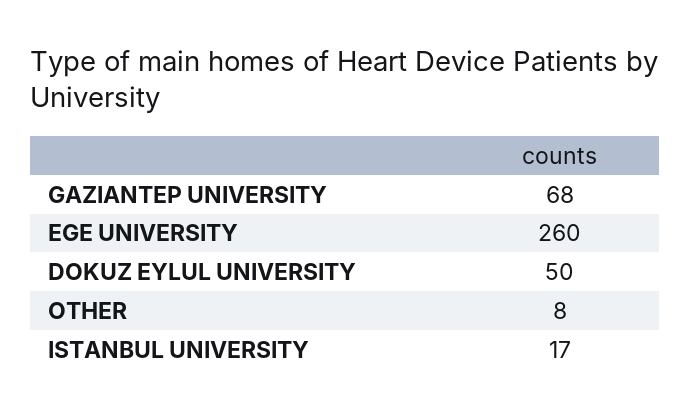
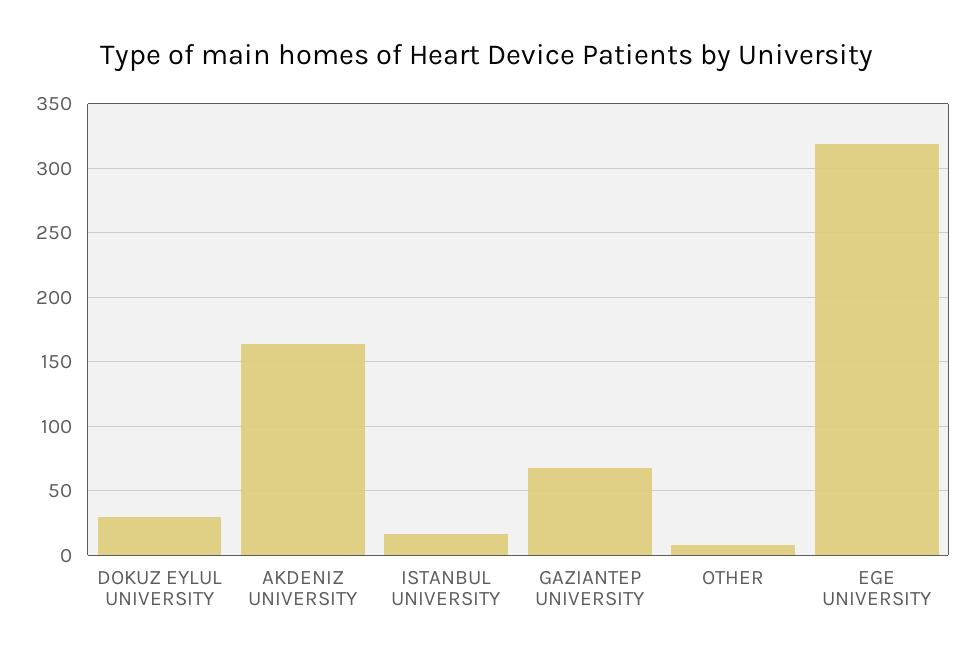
EGE UNIVERSITY: 260 -> 320
DOKUZ EYLUL UNIVERSITY: 50 -> 30
AKDENIZ UNIVERSITY: none -> 165

